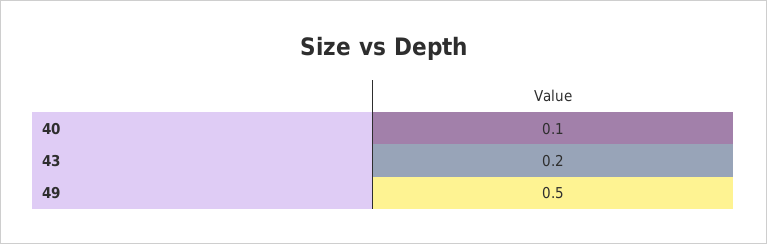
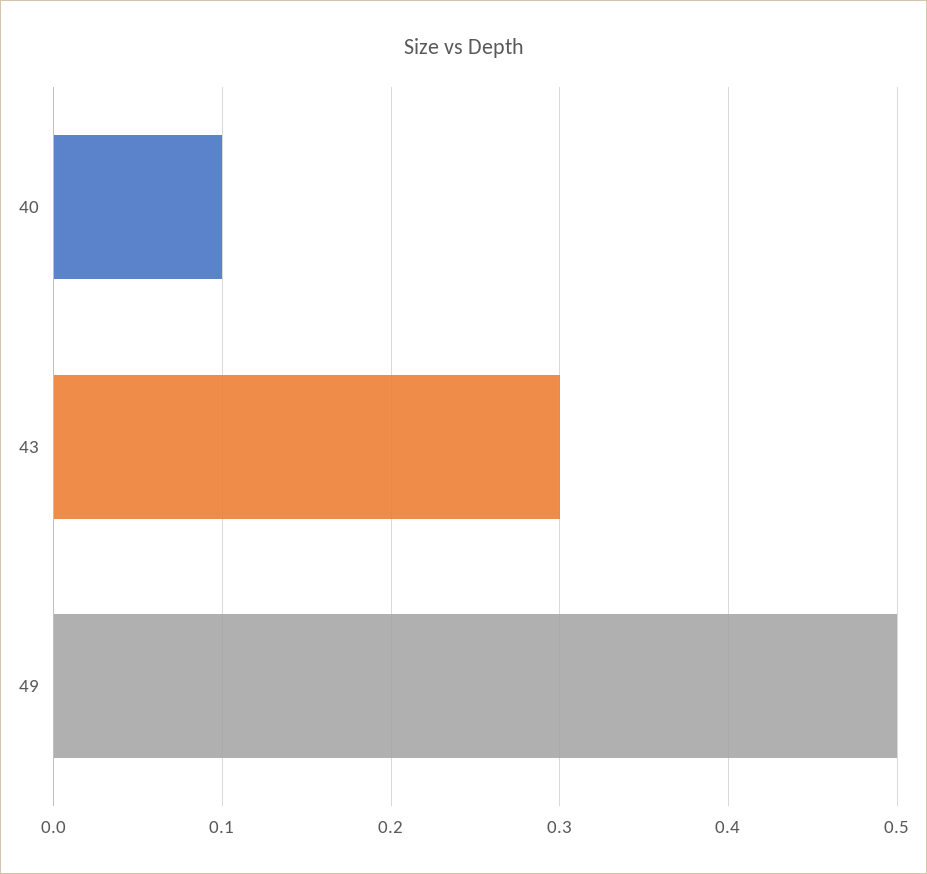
43: 0.2 -> 0.3

